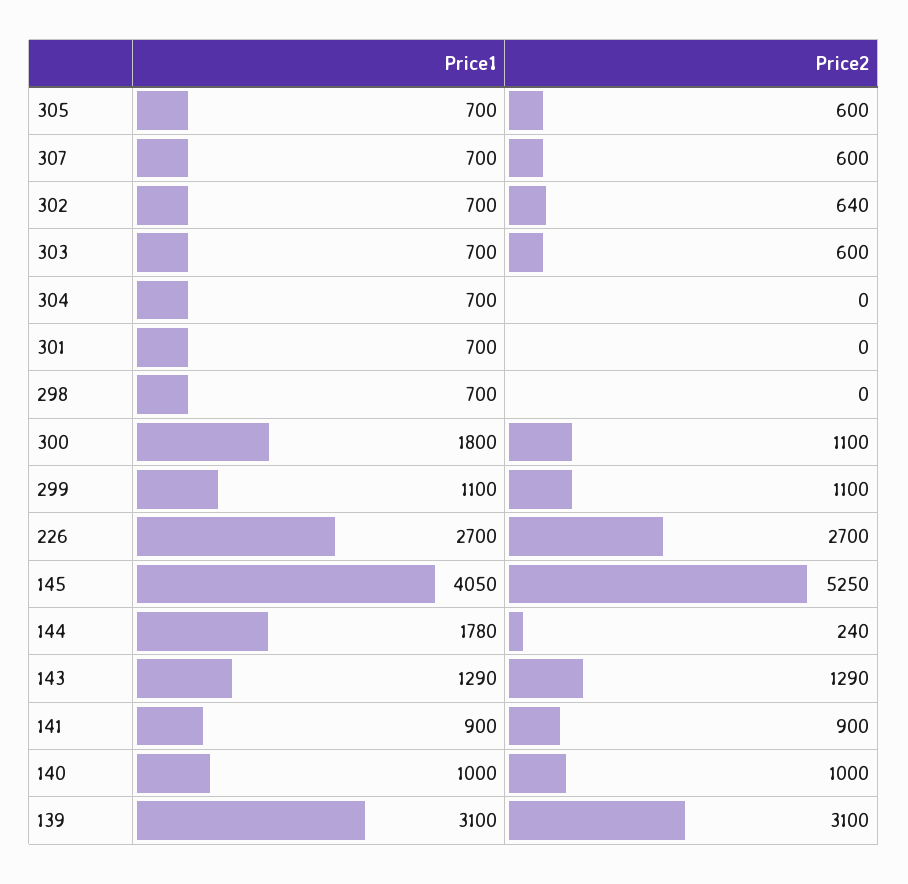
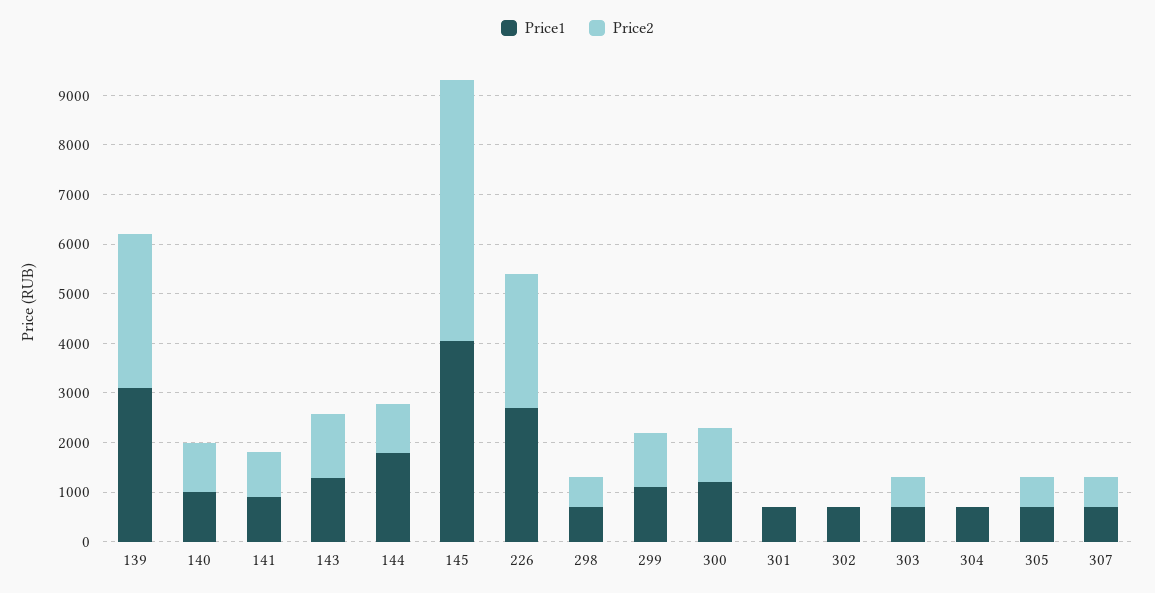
Price2, 302: 640 -> 0
Price2, 298: 0 -> 600
Price1, 300: 1800 -> 1200
Price2, 144: 240 -> 1000

